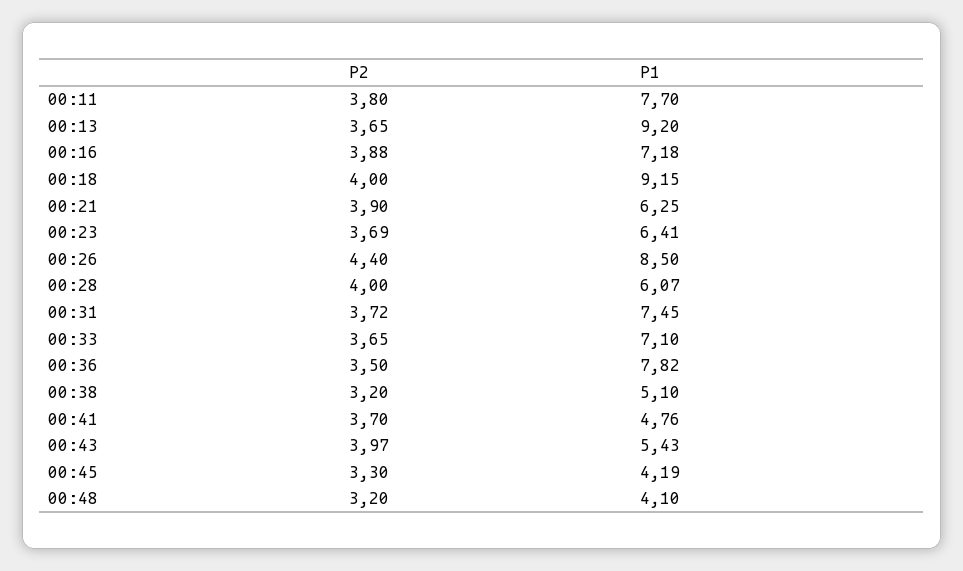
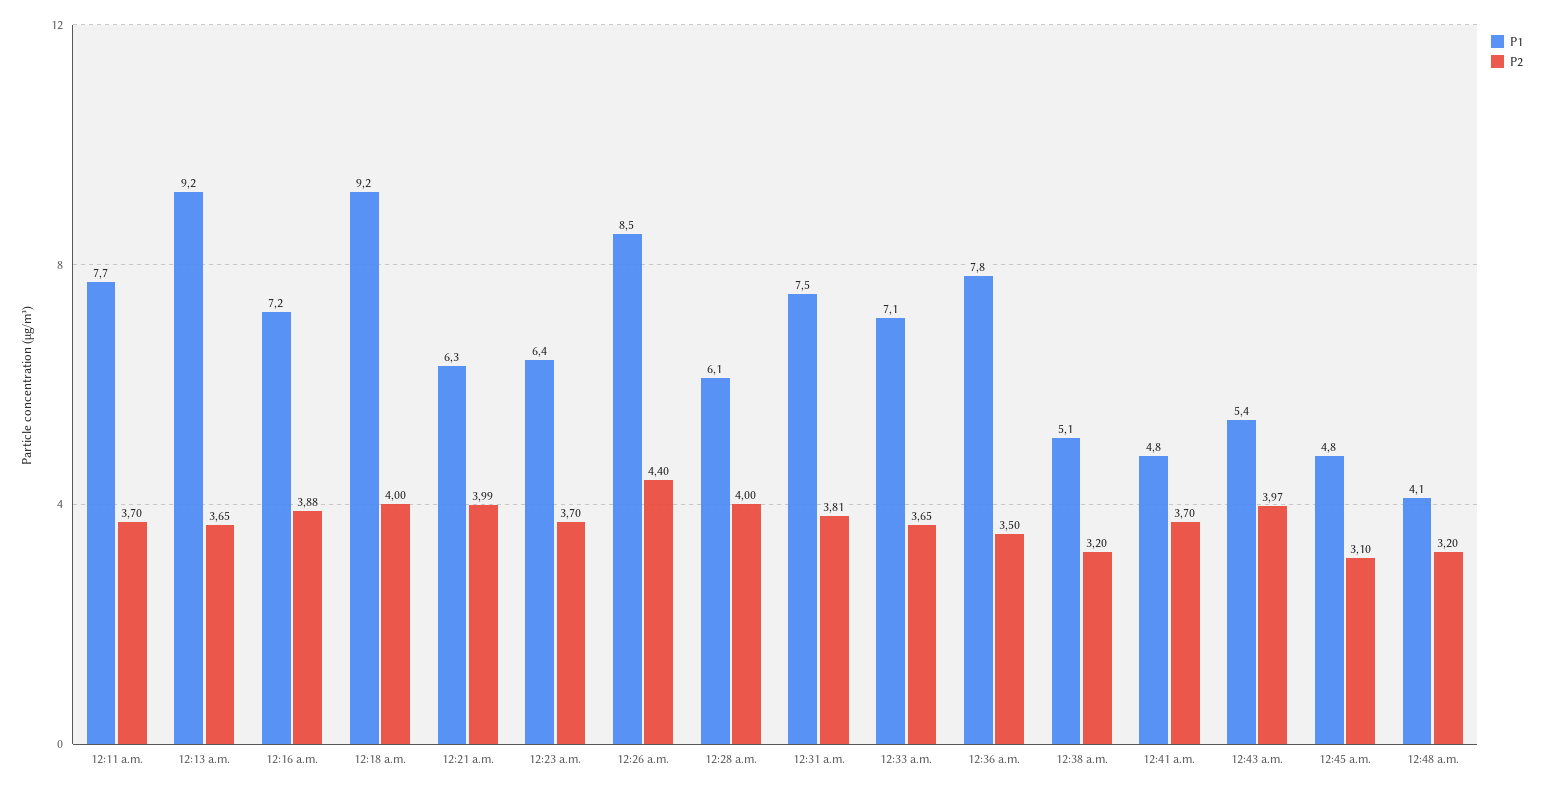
P2, 00:11: 3.8 -> 3.7
P2, 00:21: 3.9 -> 3.99
P2, 00:23: 3.69 -> 3.7
P2, 00:31: 3.72 -> 3.81
P2, 00:45: 3.3 -> 3.1
P1, 00:45: 4.19 -> 4.8

